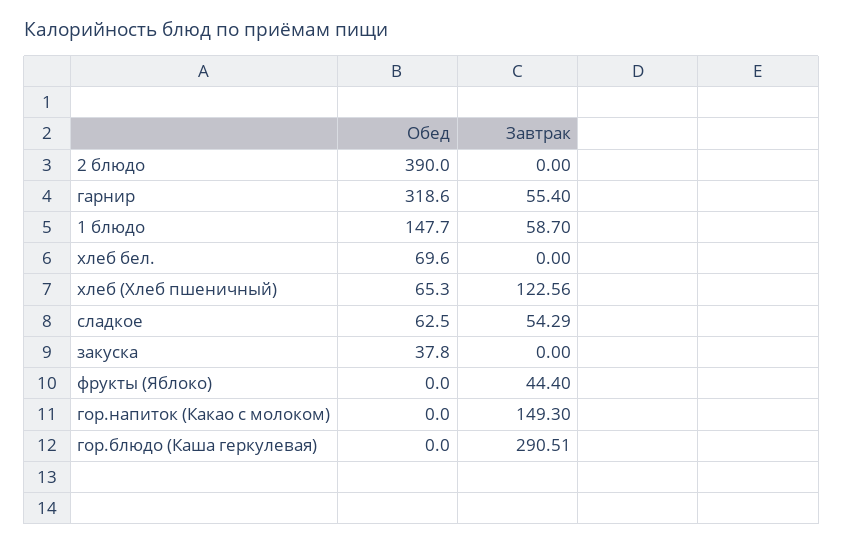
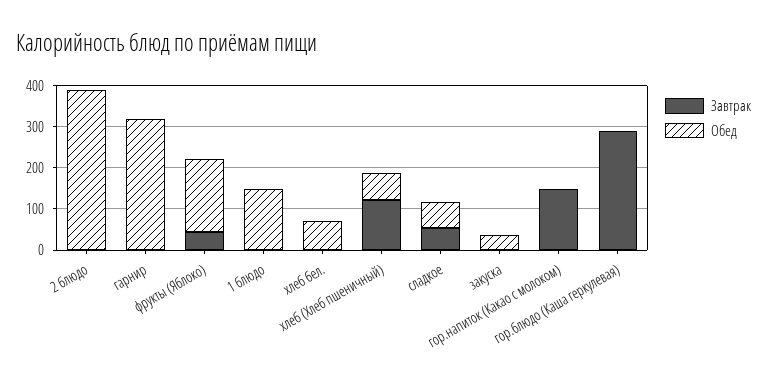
Завтрак, гарнир: 55.4 -> 0
Завтрак, 1 блюдо: 58.7 -> 0
Обед, фрукты (Яблоко): 0 -> 180

